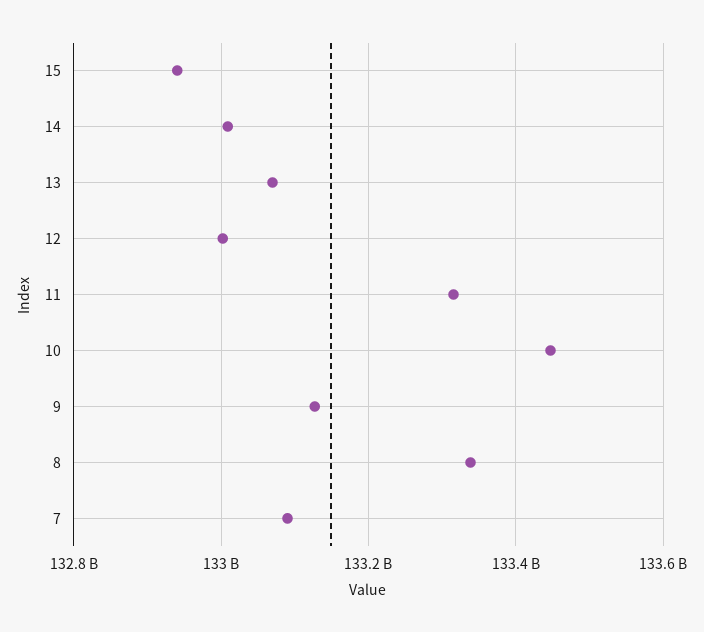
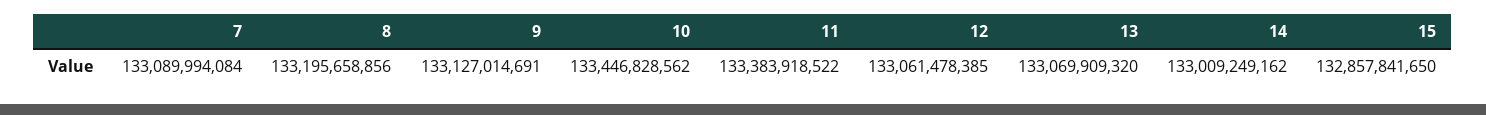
15: 132940000000 -> 132857841650
12: 133000000000 -> 133061478385
11: 133320000000 -> 133383918522
8: 133340000000 -> 133195658856

